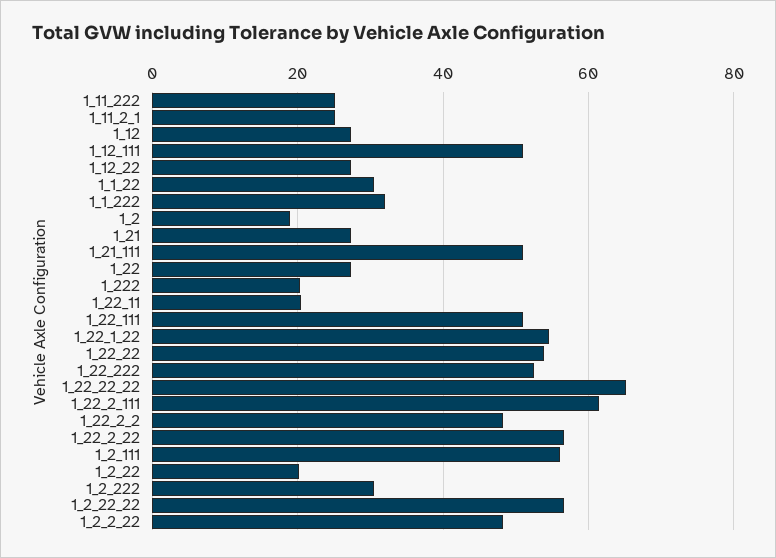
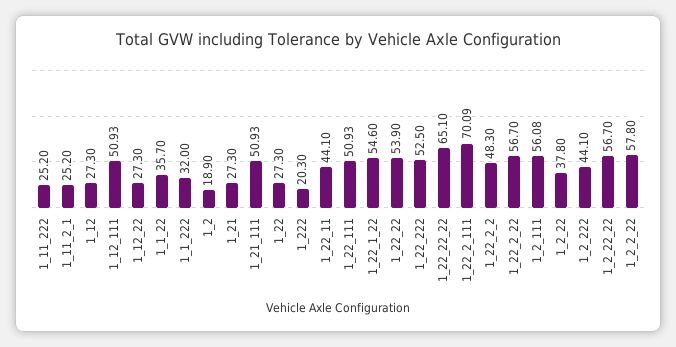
1_1_22: 30 -> 35.7
1_22_11: 20 -> 44.1
1_22_2_111: 62 -> 70.09
1_2_22: 20 -> 37.8
1_2_222: 30 -> 44.1
1_2_2_22: 48 -> 57.8

